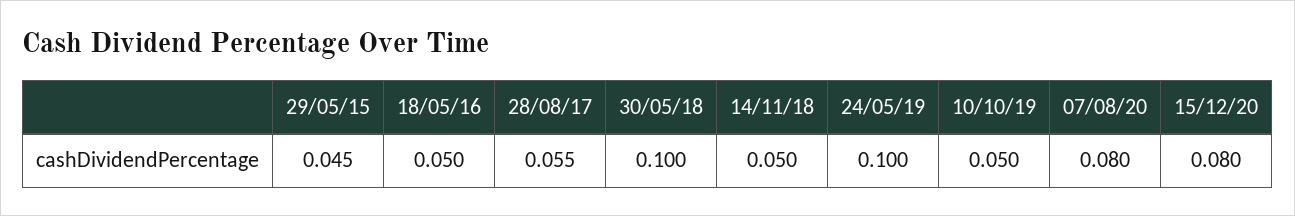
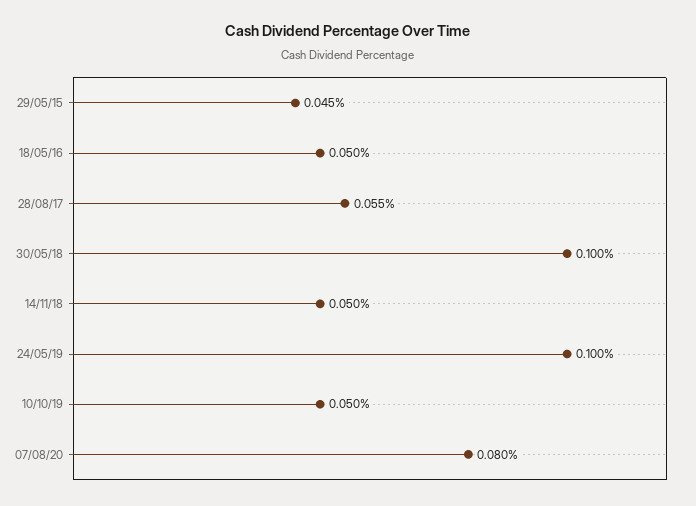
15/12/20: 0.08 -> none

